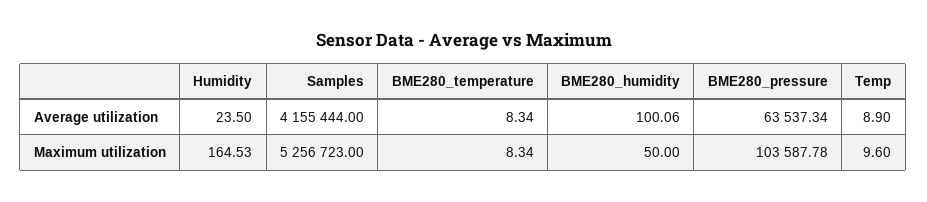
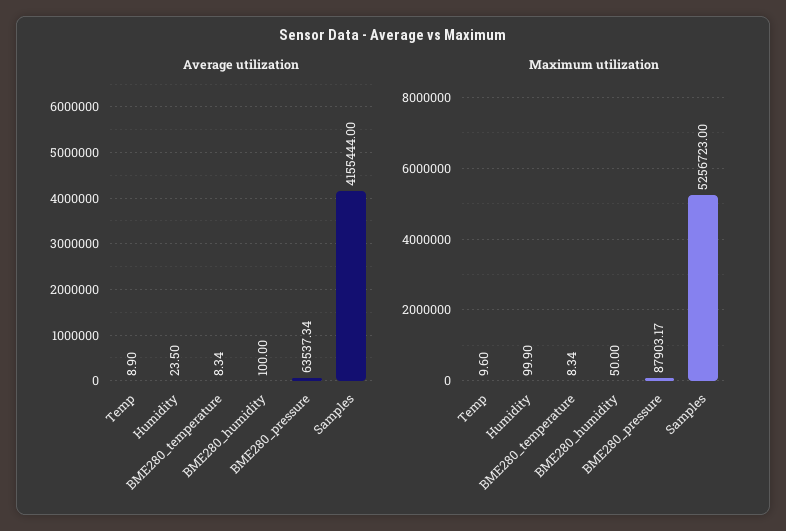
Average utilization, BME280_humidity: 100.06 -> 100
Maximum utilization, Humidity: 164.53 -> 99.9
Maximum utilization, BME280_pressure: 103587.78 -> 87903.17

